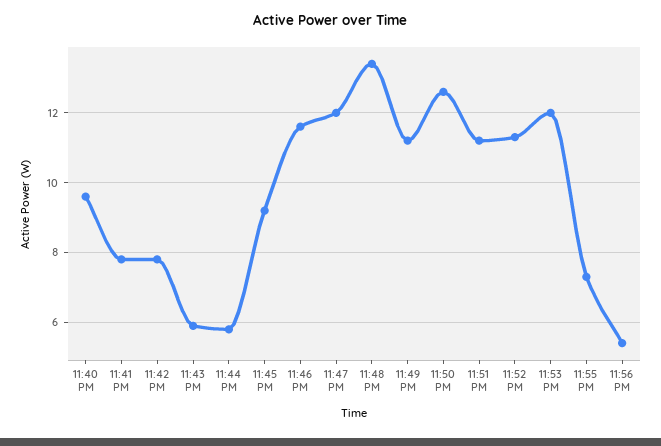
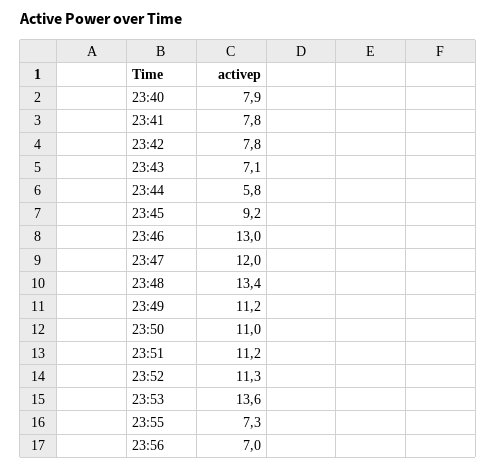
11:40 PM: 9.5 -> 7.9
11:43 PM: 6 -> 7.1
11:46 PM: 11.5 -> 13
11:50 PM: 12.5 -> 11
11:53 PM: 12 -> 13.6
11:56 PM: 5.5 -> 7

